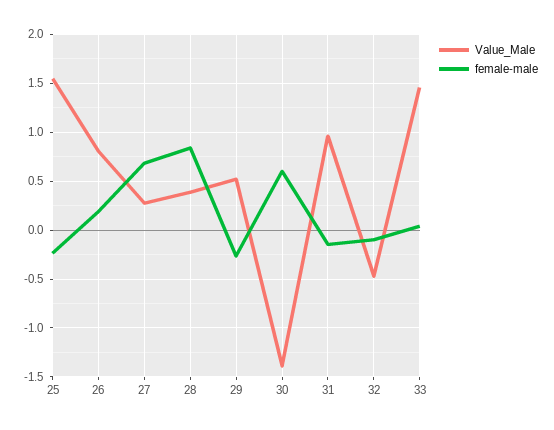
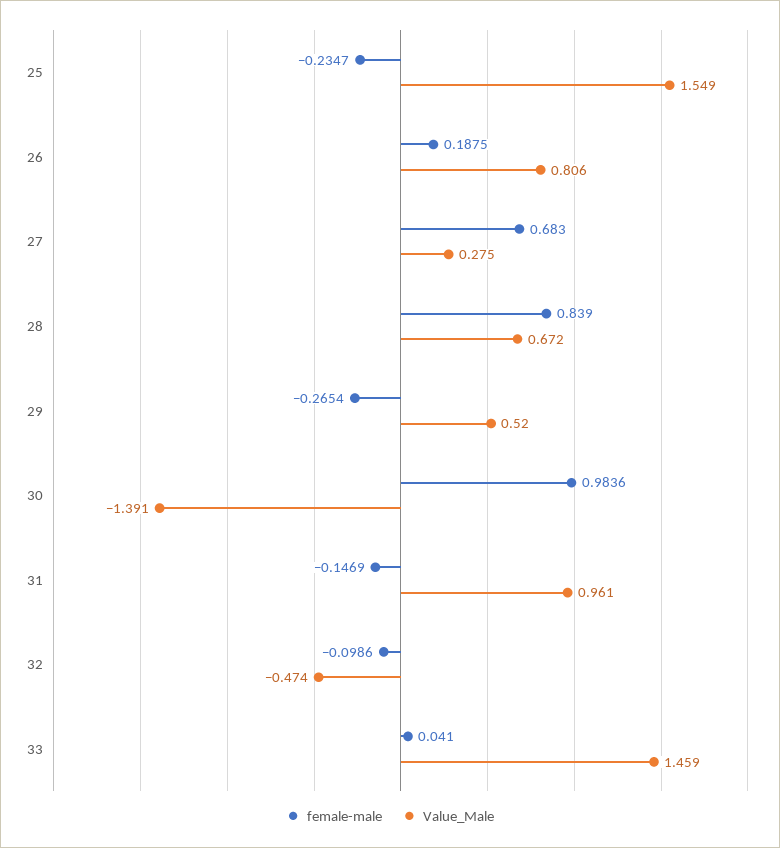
Value_Male, 28: 0.4 -> 0.672
female-male, 30: 0.6 -> 0.9836

